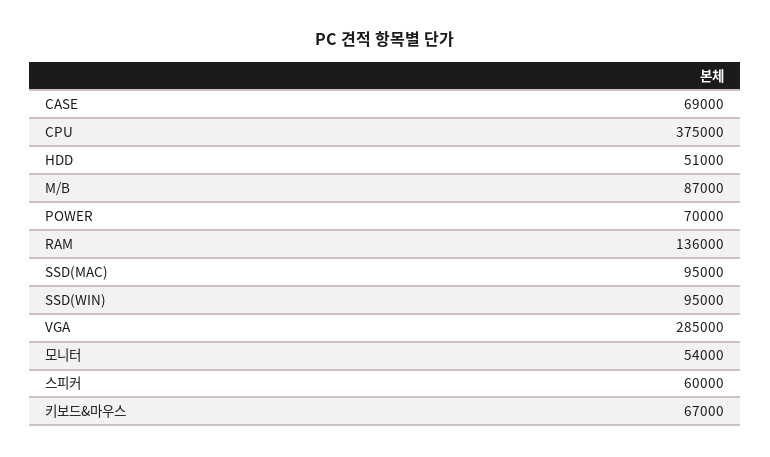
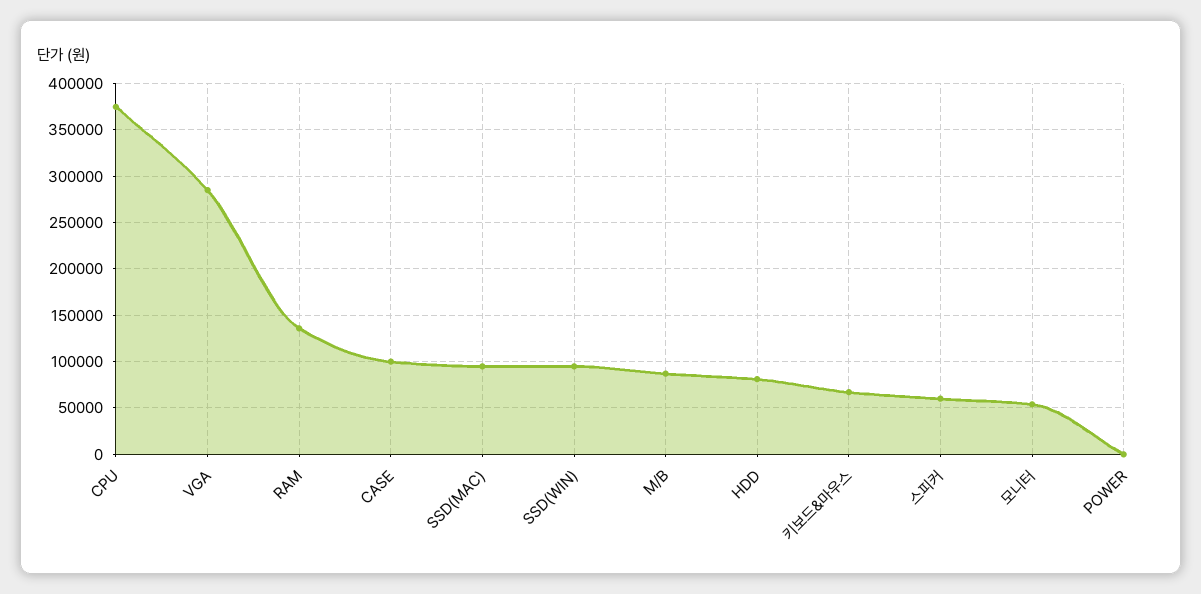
CASE: 69000 -> 100000
HDD: 51000 -> 80000
POWER: 70000 -> 0

